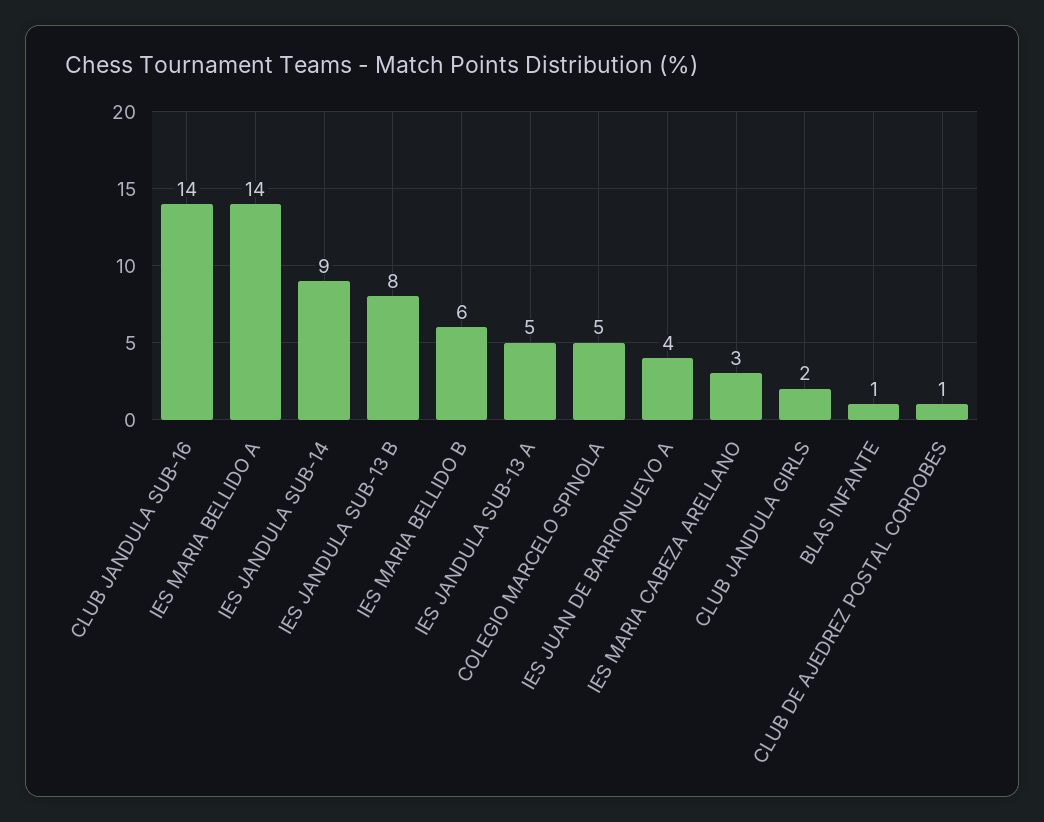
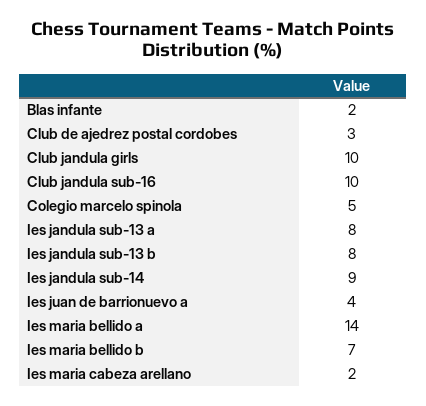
CLUB JANDULA SUB-16: 14 -> 10
IES MARIA BELLIDO B: 6 -> 7
IES JANDULA SUB-13 A: 5 -> 8
IES MARIA CABEZA ARELLANO: 3 -> 2
CLUB JANDULA GIRLS: 2 -> 10
BLAS INFANTE: 1 -> 2
CLUB DE AJEDREZ POSTAL CORDOBES: 1 -> 3

